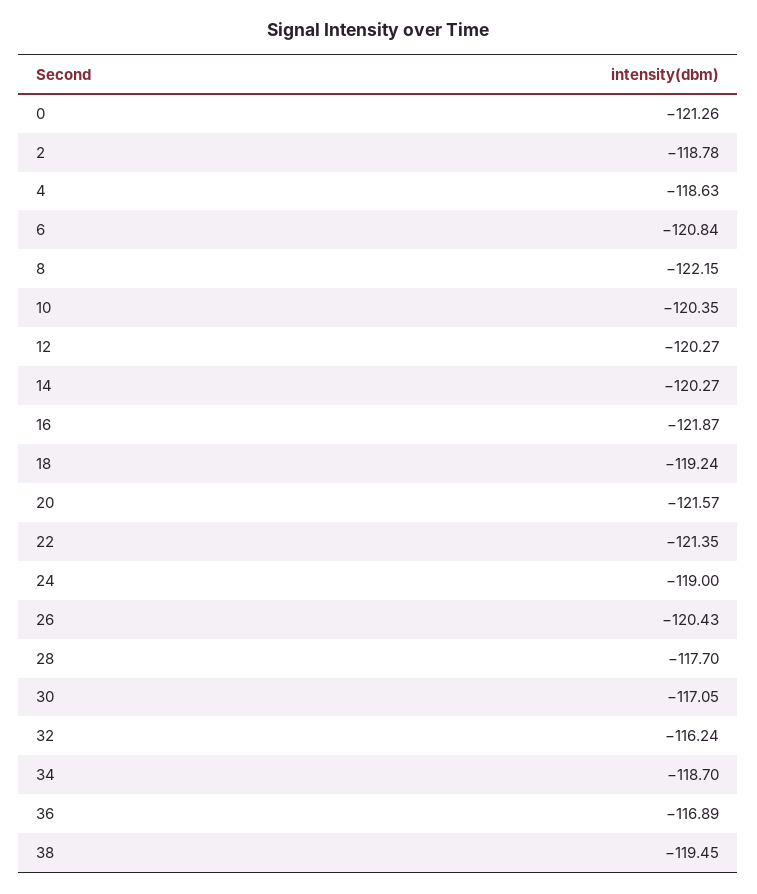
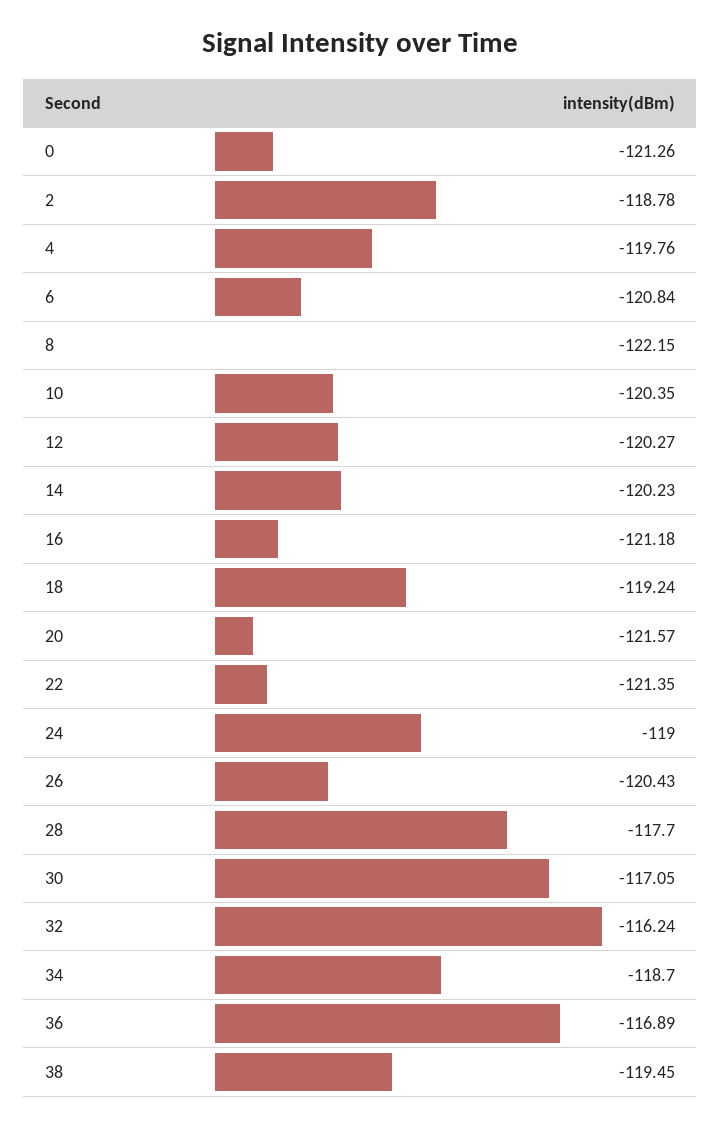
4: -118.63 -> -119.76
14: -120.27 -> -120.23
16: -121.87 -> -121.18

